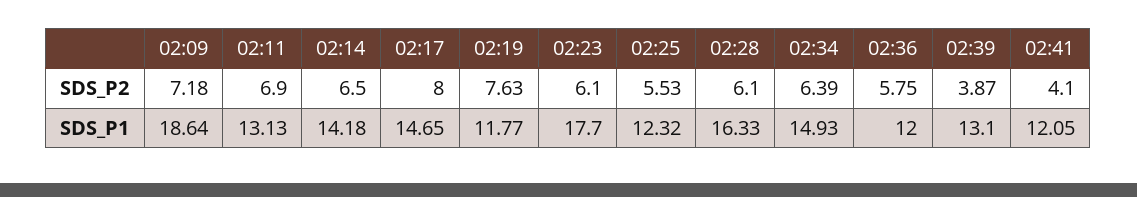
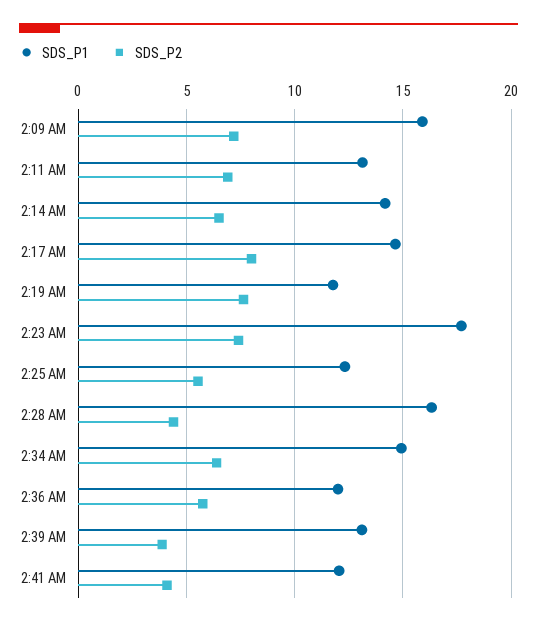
SDS_P2, 02:23: 6.1 -> 7.5
SDS_P2, 02:28: 6.1 -> 4.5
SDS_P1, 02:09: 18.64 -> 16

